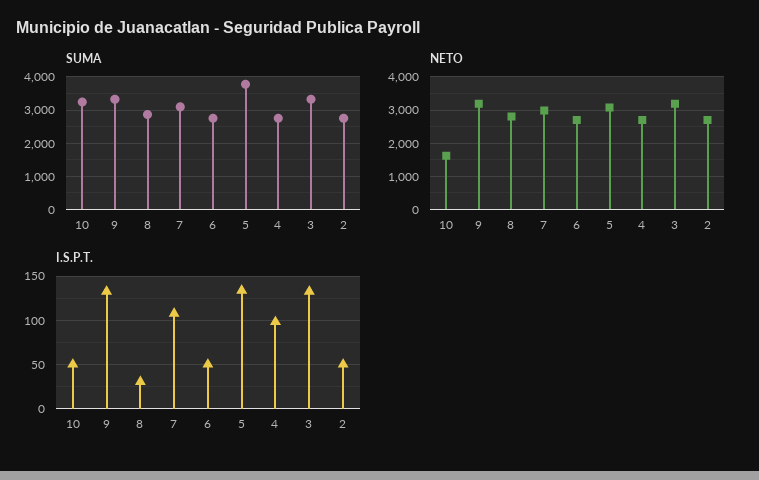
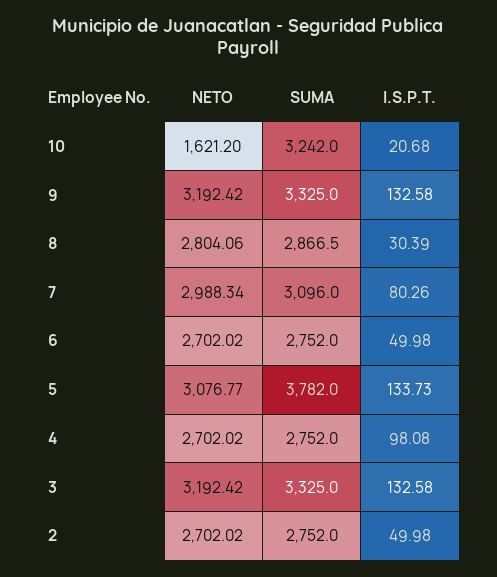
I.S.P.T., 10: 50 -> 20.68
I.S.P.T., 7: 110 -> 80.26

